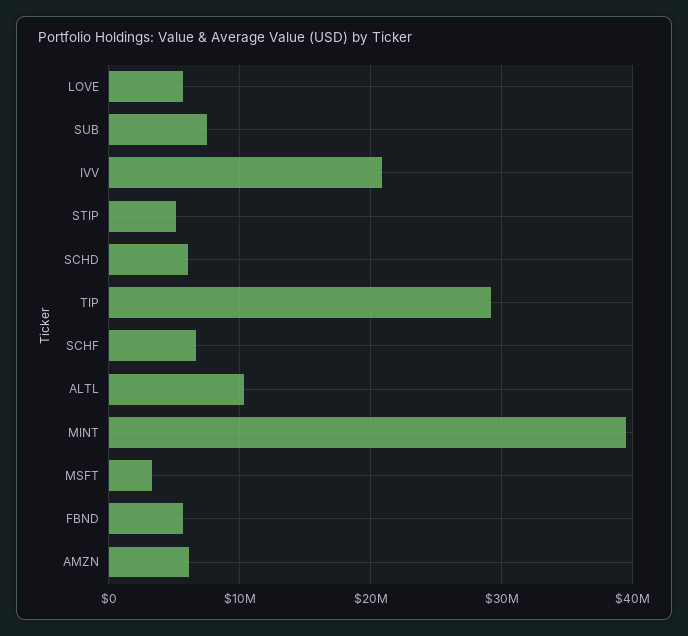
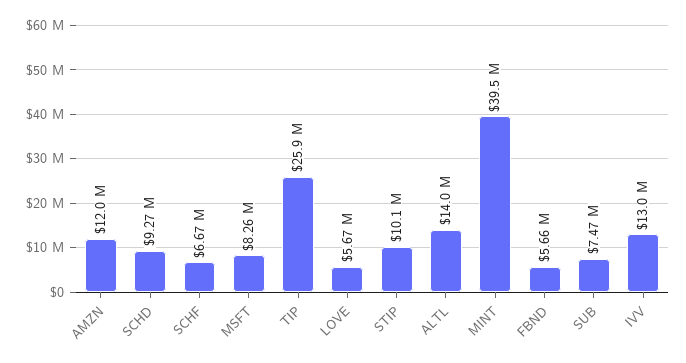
IVV: 21000000 -> 13000000
STIP: 5000000 -> 10100000
SCHD: 6000000 -> 9270000
TIP: 29000000 -> 25900000
ALTL: 10000000 -> 14000000
MSFT: 3000000 -> 8260000
AMZN: 6000000 -> 12000000

